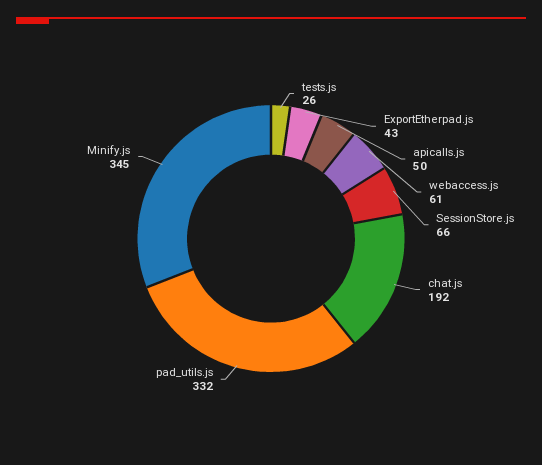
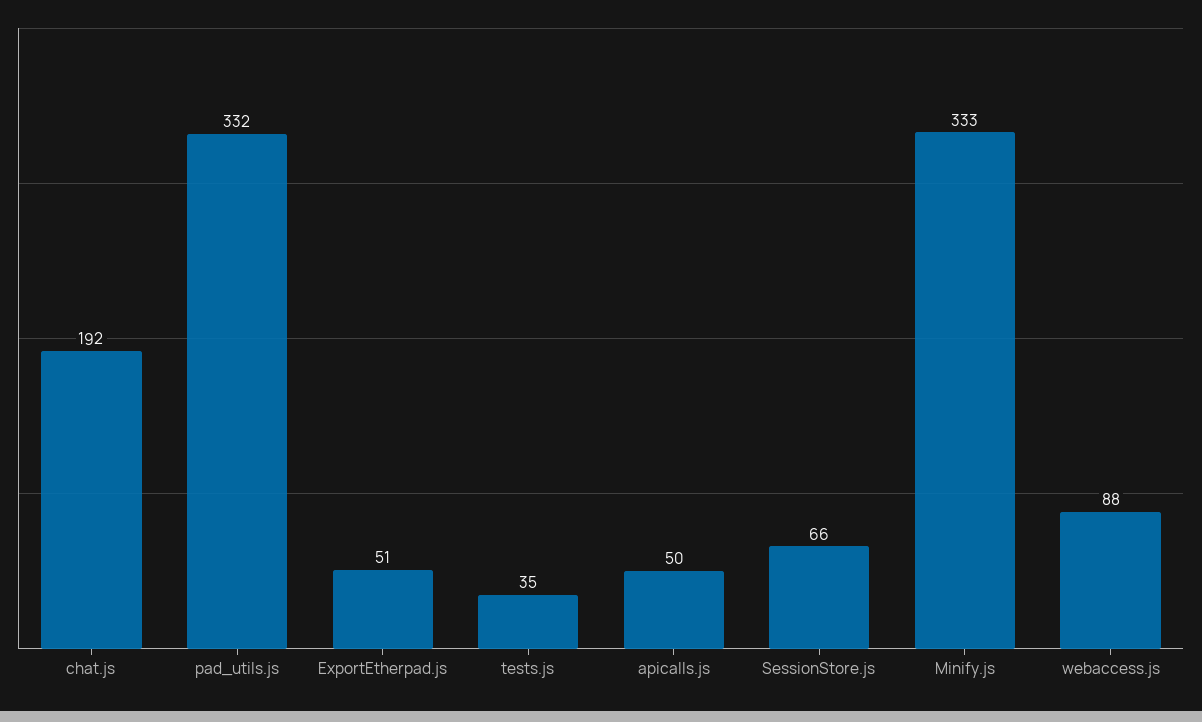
tests.js: 26 -> 35
ExportEtherpad.js: 43 -> 51
webaccess.js: 61 -> 88
Minify.js: 345 -> 333

